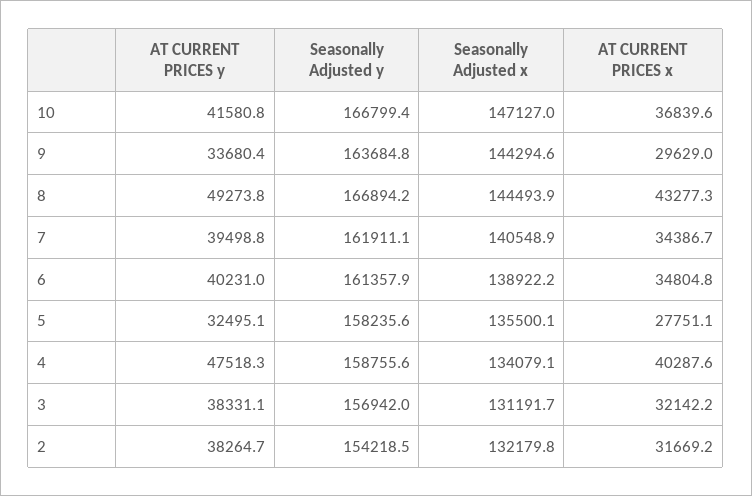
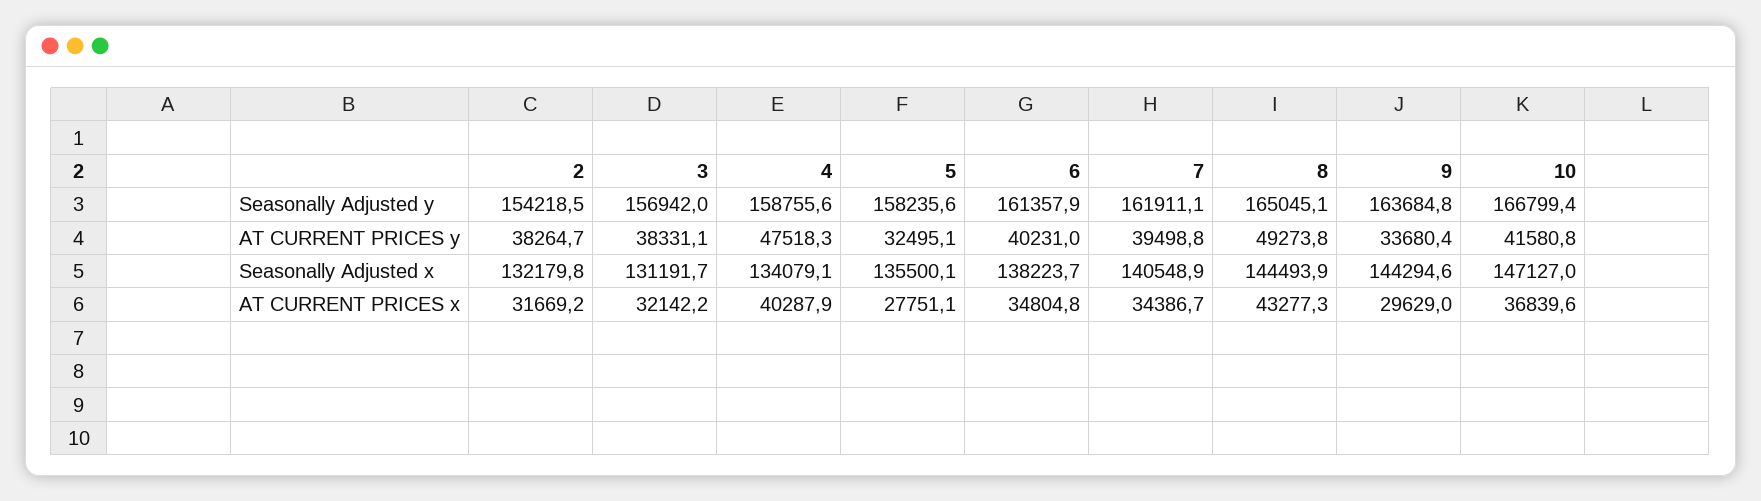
Seasonally Adjusted y, 8: 166894.2 -> 165045.1
Seasonally Adjusted x, 6: 138922.2 -> 138223.7
AT CURRENT PRICES x, 4: 40287.6 -> 40287.9

